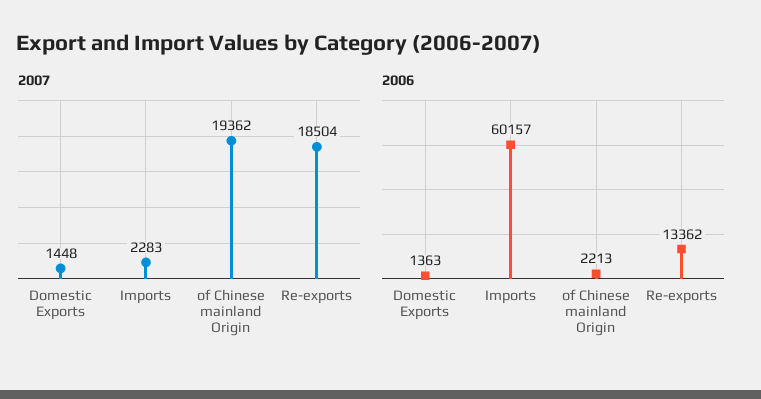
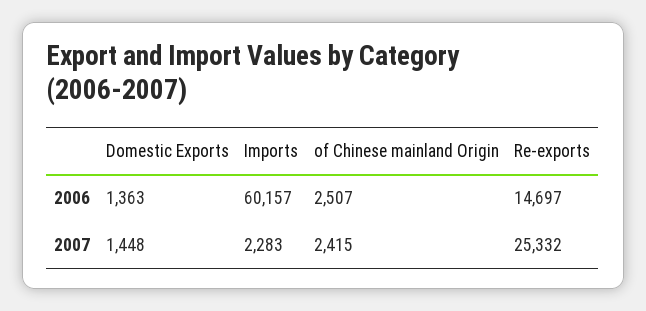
2007, of Chinese mainland Origin: 19362 -> 2415
2007, Re-exports: 18504 -> 25332
2006, of Chinese mainland Origin: 2213 -> 2507
2006, Re-exports: 13362 -> 14697

